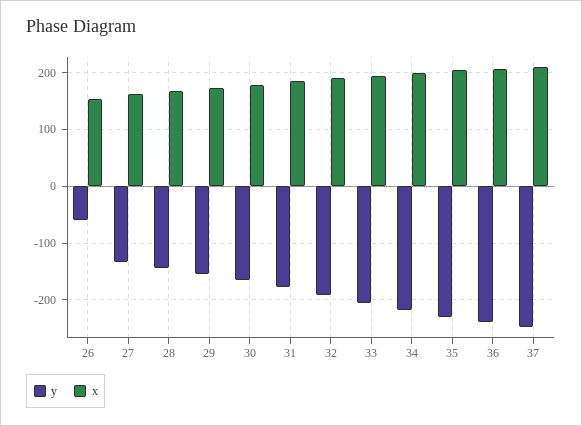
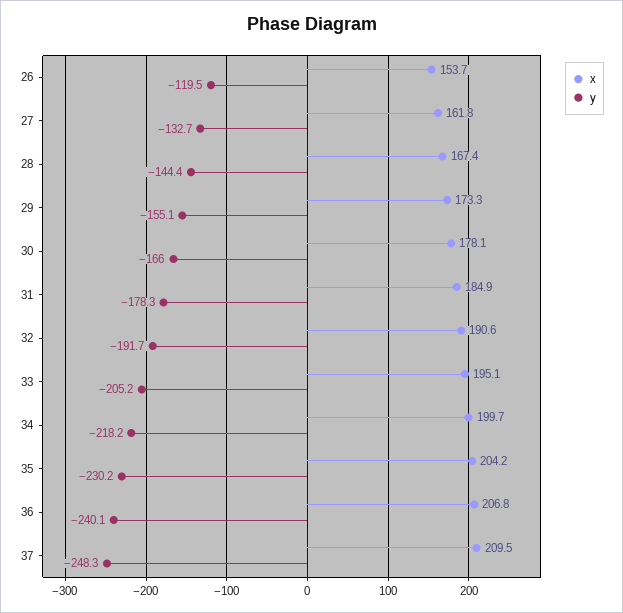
y, 26: -60 -> -119.5

